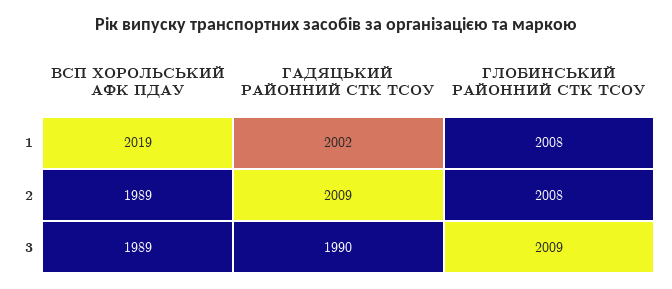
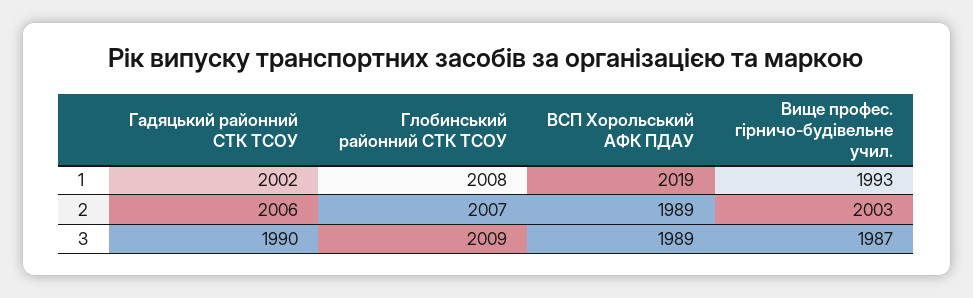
ГАДЯЦЬКИЙ РАЙОННИЙ СТК ТСОУ, 2: 2009 -> 2006
ГЛОБИНСЬКИЙ РАЙОННИЙ СТК ТСОУ, 2: 2008 -> 2007
Вище профес. гірничо-будівельне учил., 1: none -> 1993
Вище профес. гірничо-будівельне учил., 2: none -> 2003
Вище профес. гірничо-будівельне учил., 3: none -> 1987

